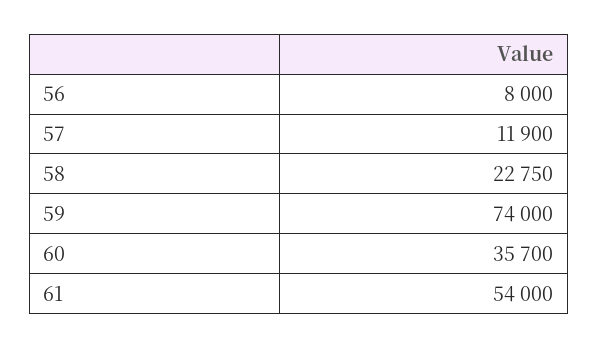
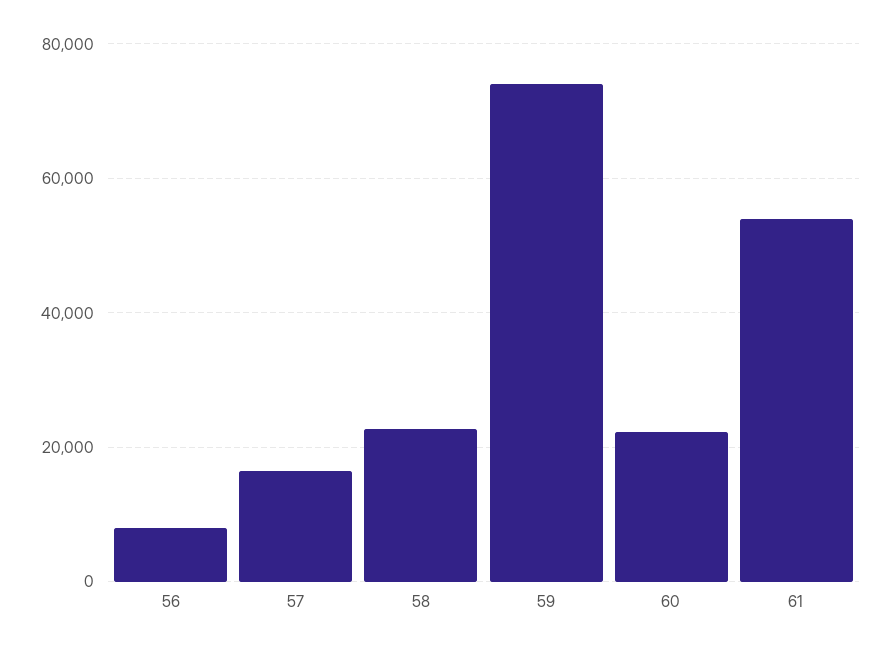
57: 11900 -> 16000
60: 35700 -> 22000

